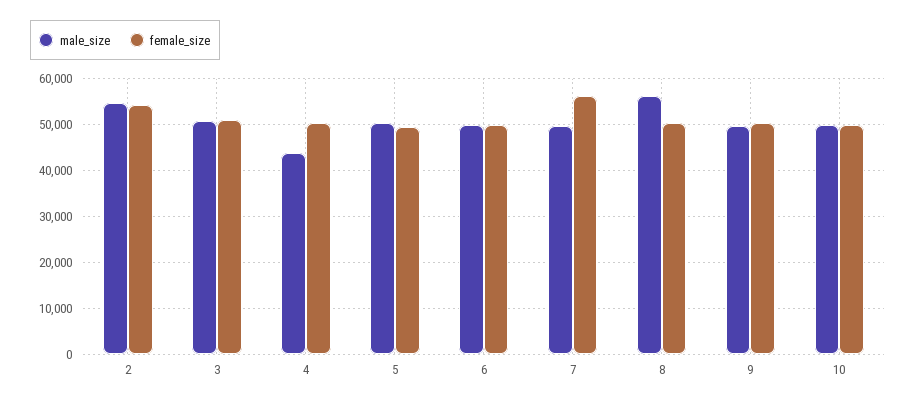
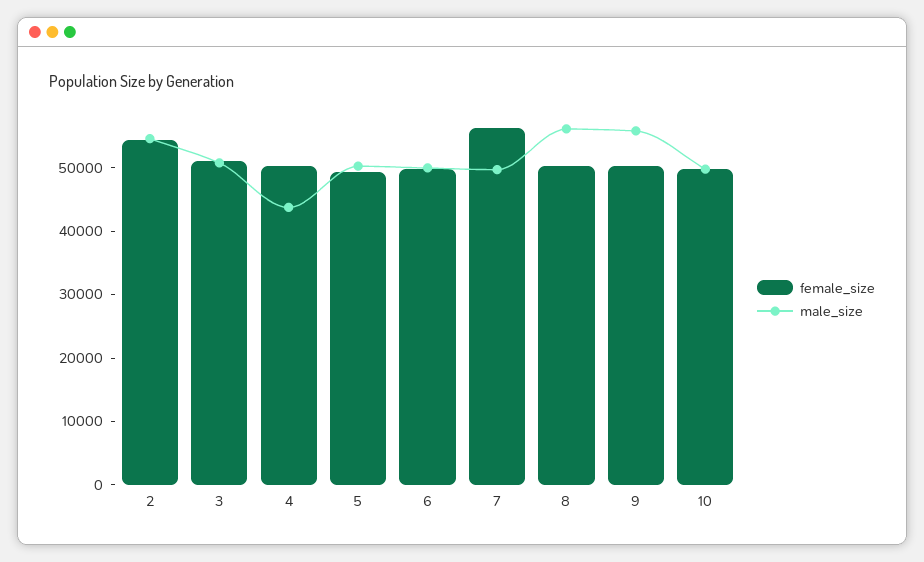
male_size, 9: 50000 -> 56000

